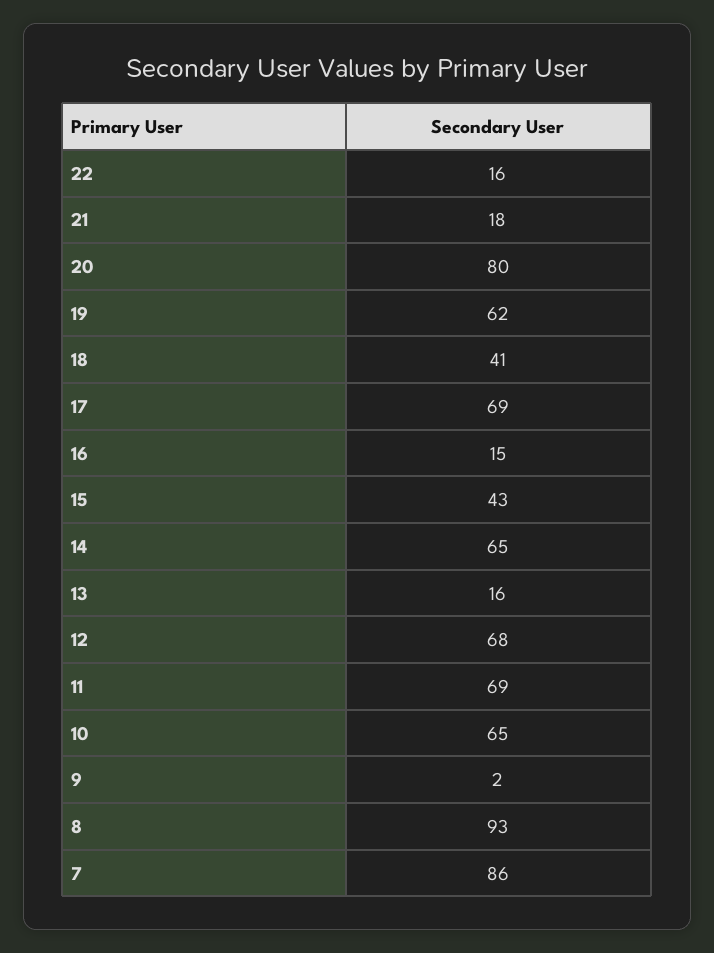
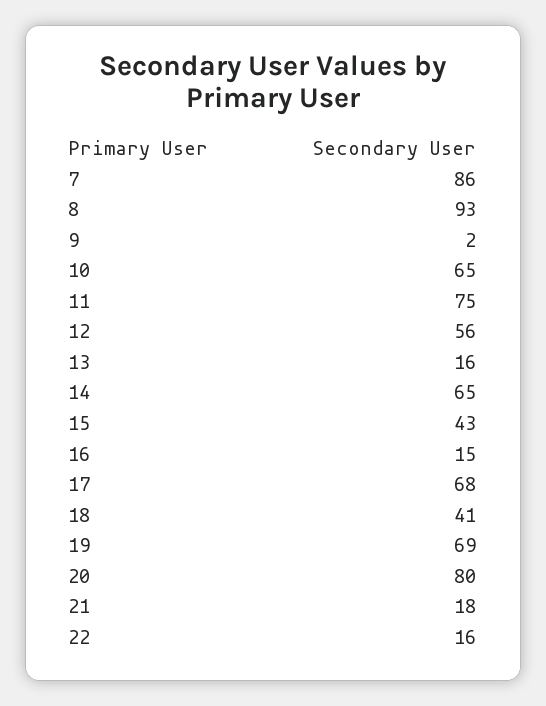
19: 62 -> 69
17: 69 -> 68
12: 68 -> 56
11: 69 -> 75

